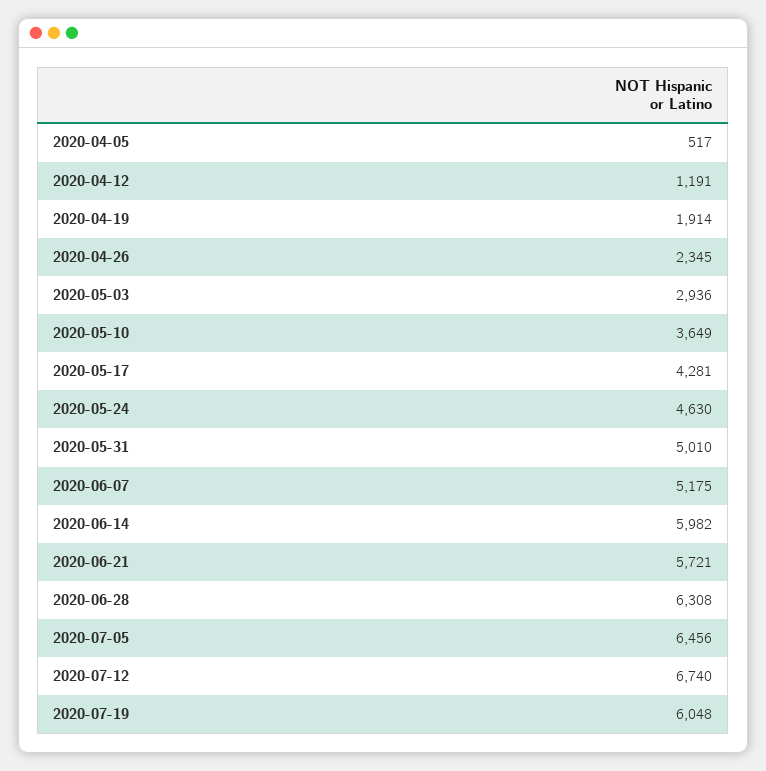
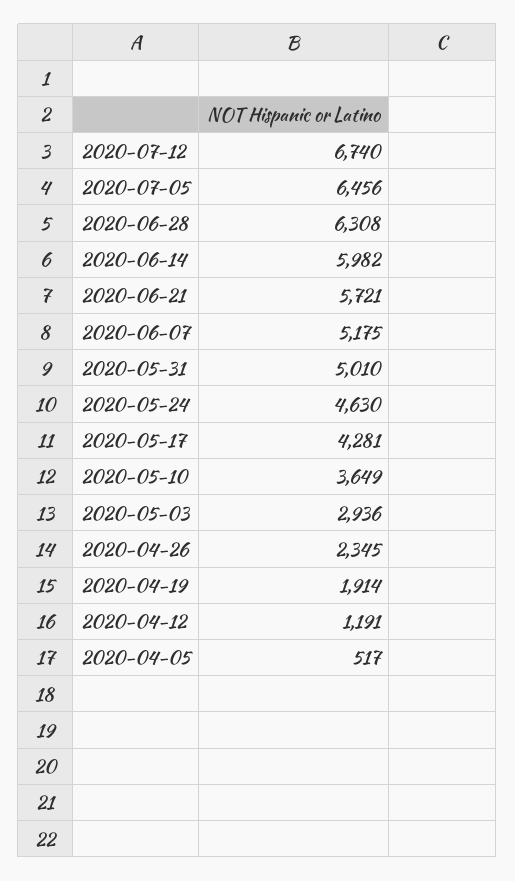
2020-07-19: 6048 -> none

